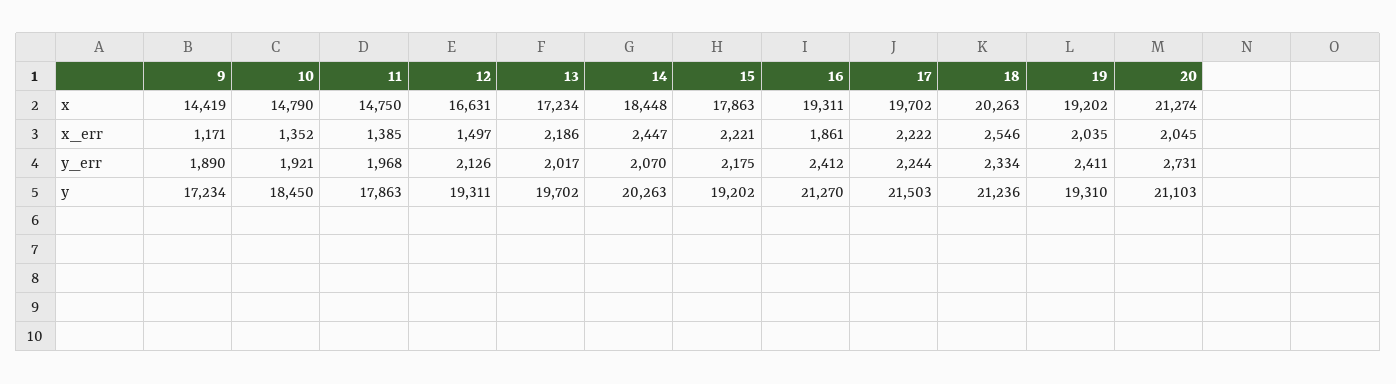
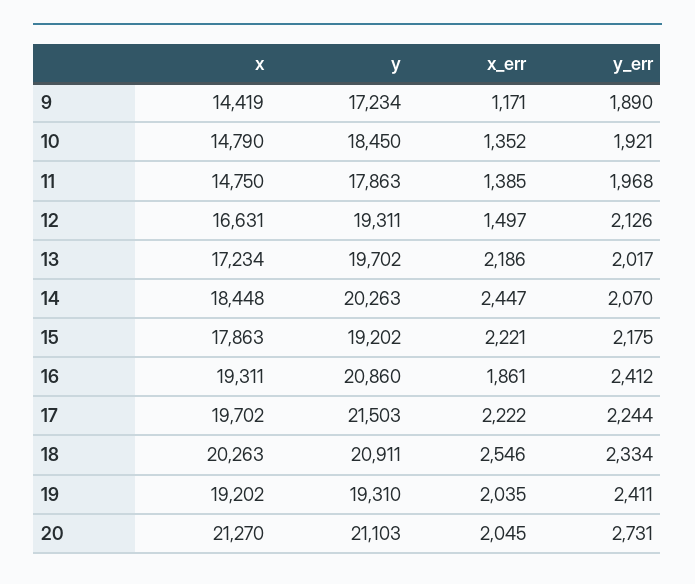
20, x: 21274 -> 21270
16, y: 21270 -> 20860
18, y: 21236 -> 20911

